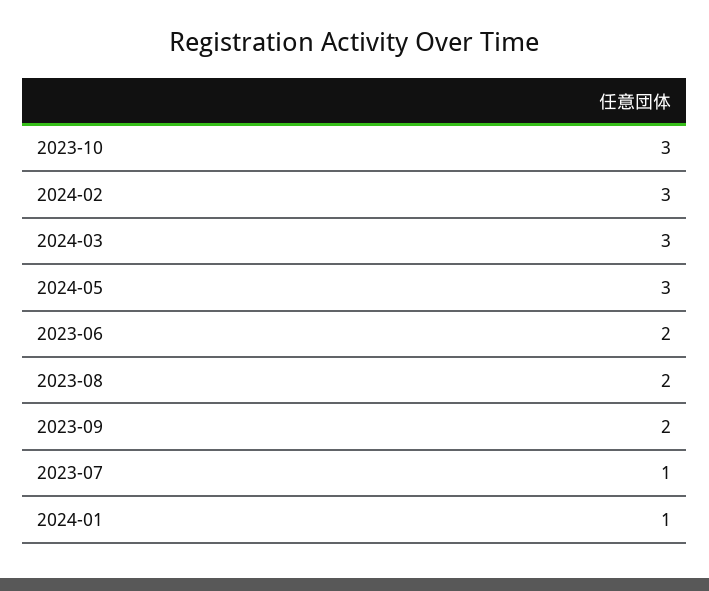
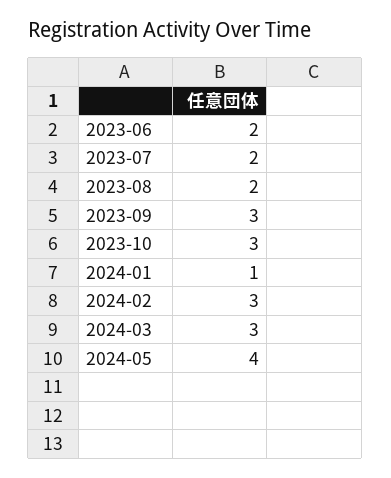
2024-05: 3 -> 4
2023-09: 2 -> 3
2023-07: 1 -> 2

